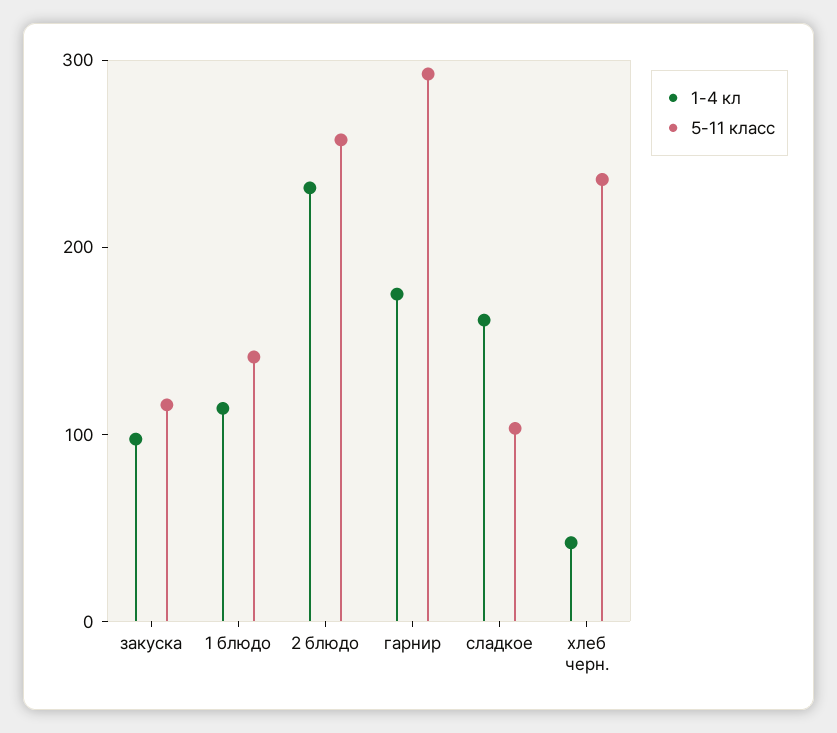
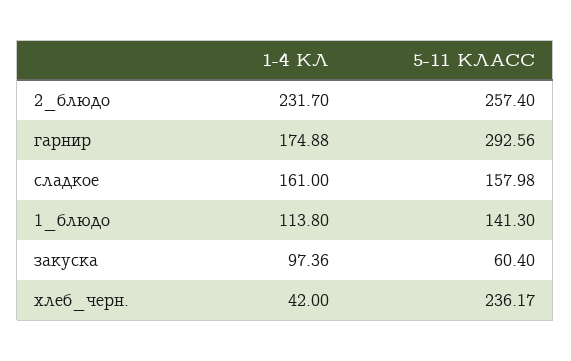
5-11 класс, закуска: 120 -> 60.4
5-11 класс, сладкое: 100 -> 157.98

